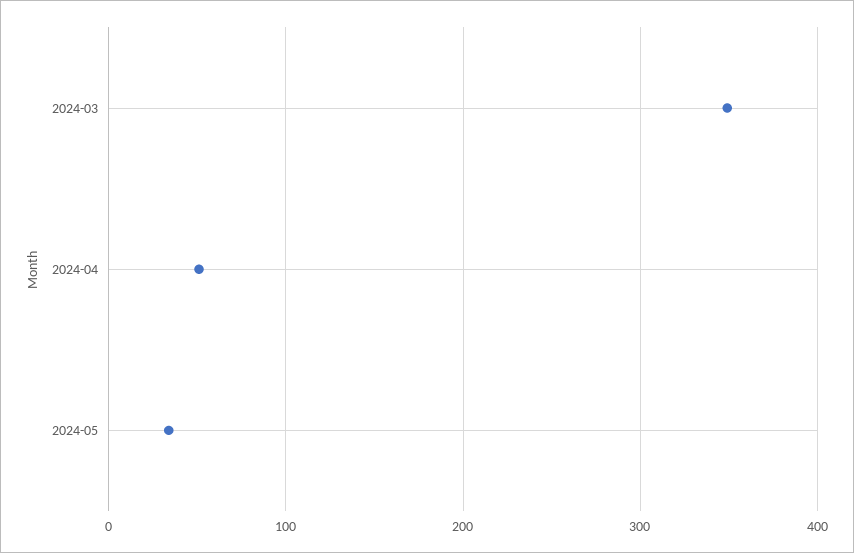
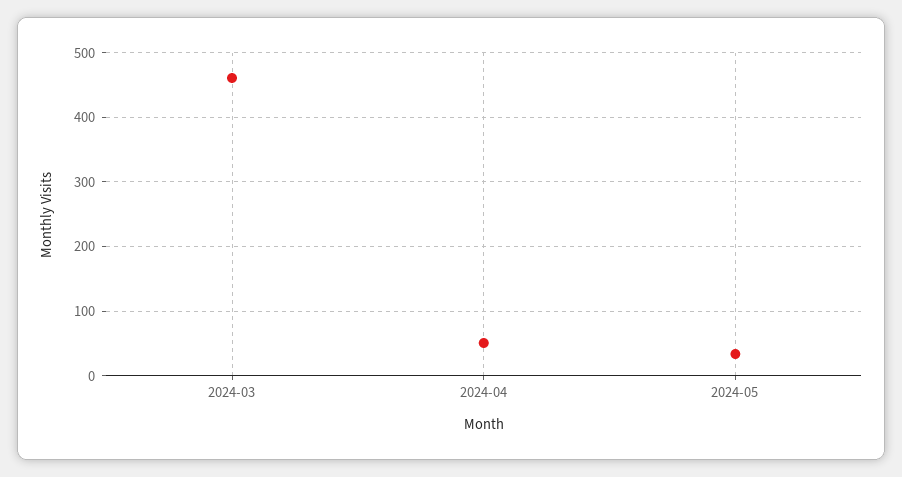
2024-03: 350 -> 460

